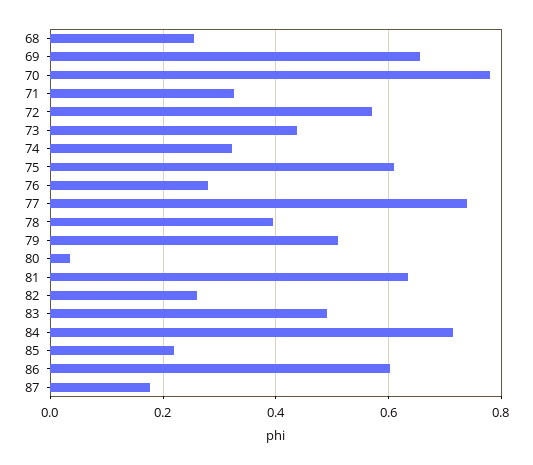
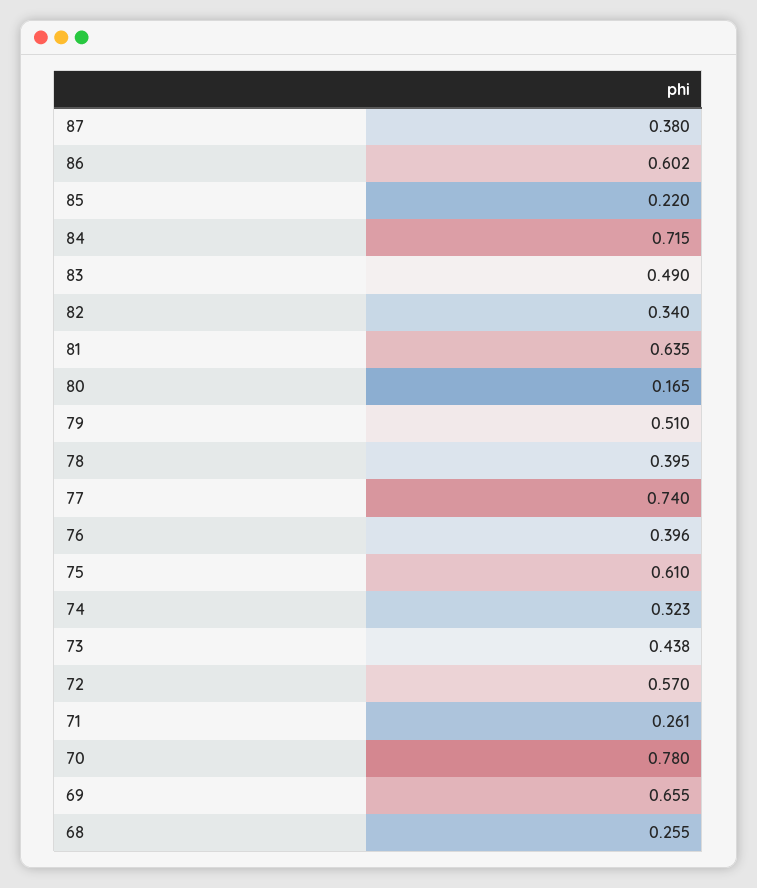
71: 0.32 -> 0.261
76: 0.28 -> 0.396
80: 0.04 -> 0.165
82: 0.26 -> 0.34
87: 0.18 -> 0.38

